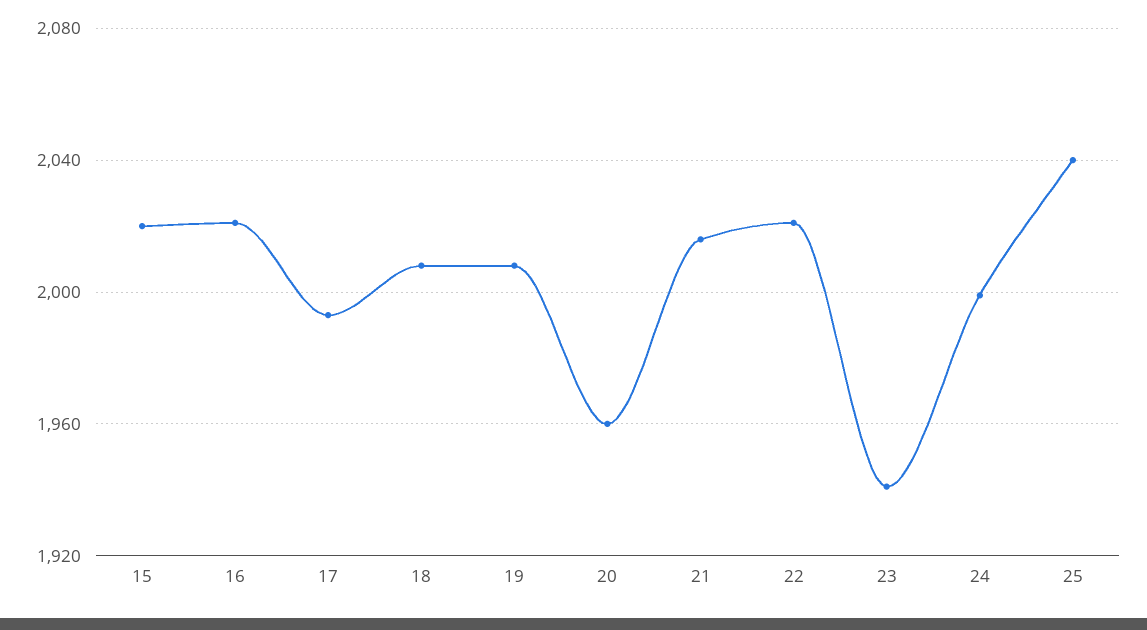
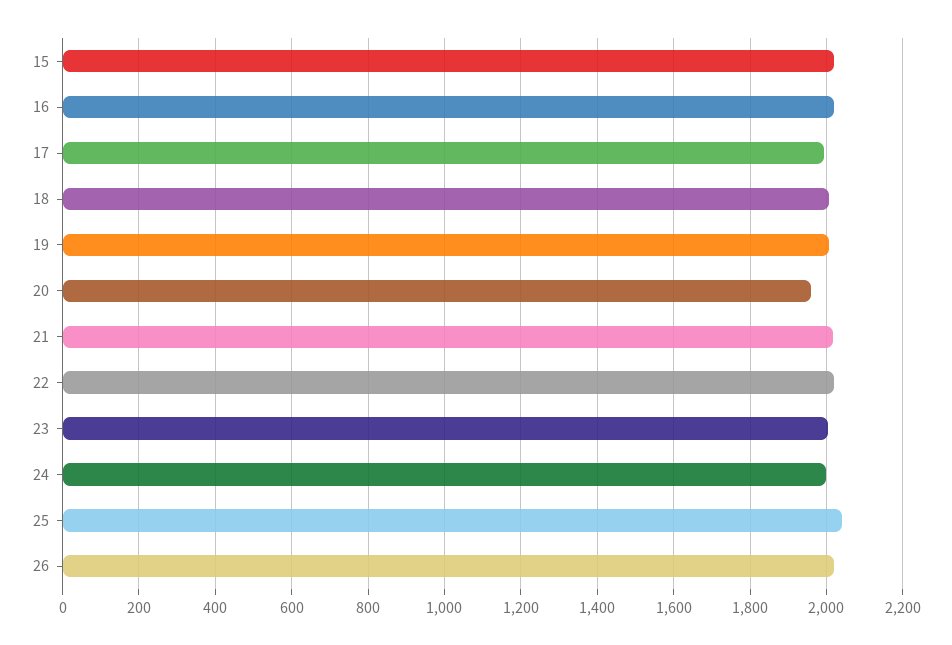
23: 1940 -> 2000
26: none -> 2020

